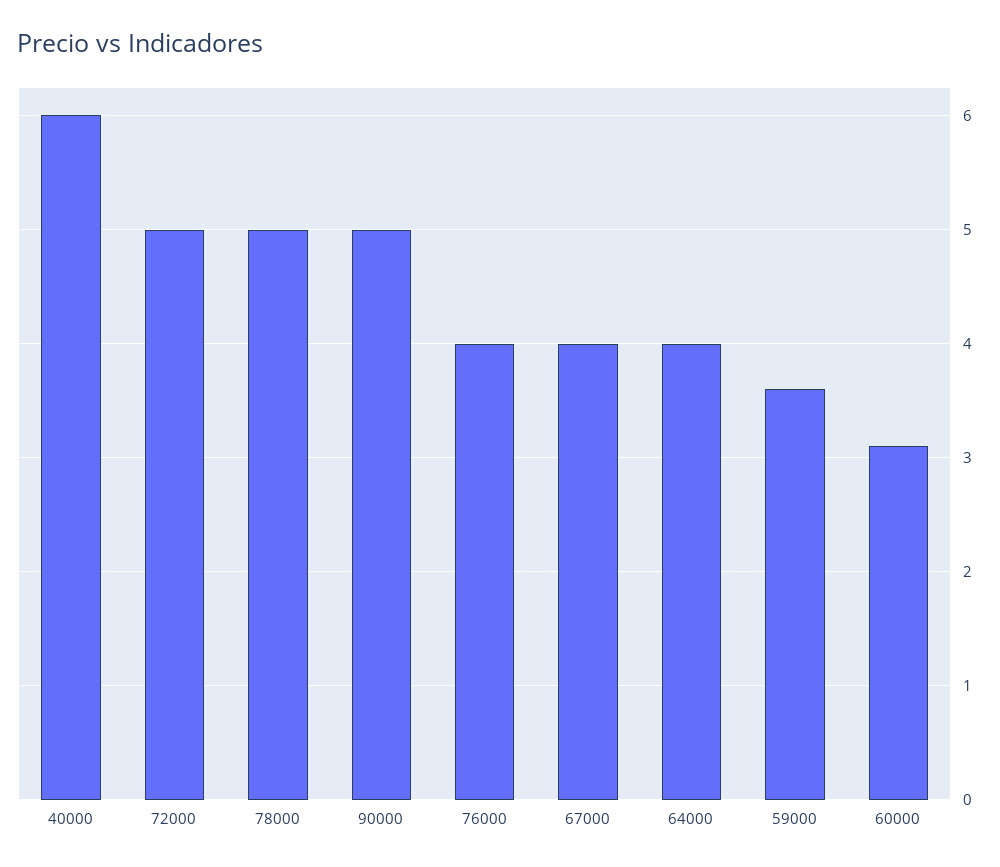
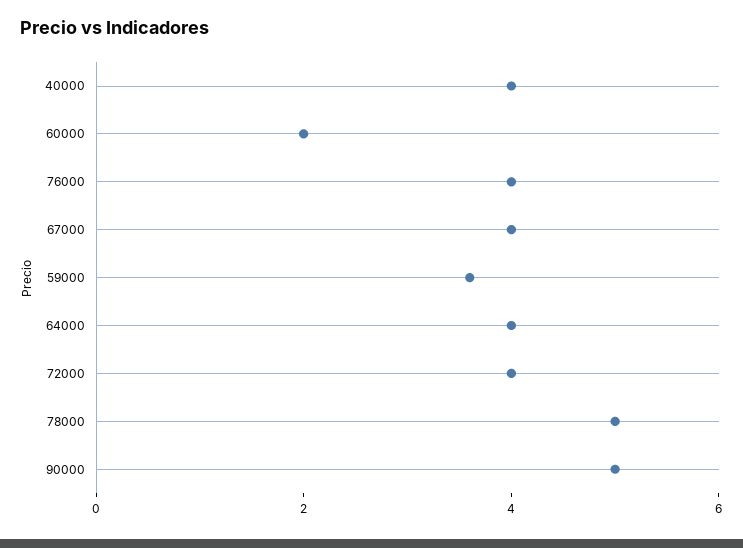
40000: 6 -> 4
72000: 5 -> 4
60000: 3.1 -> 2

